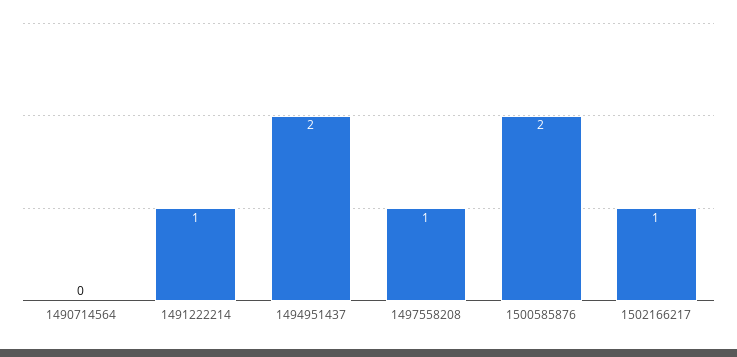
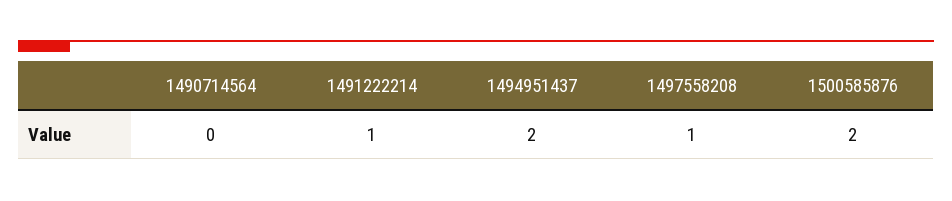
1502166217: 1 -> none

